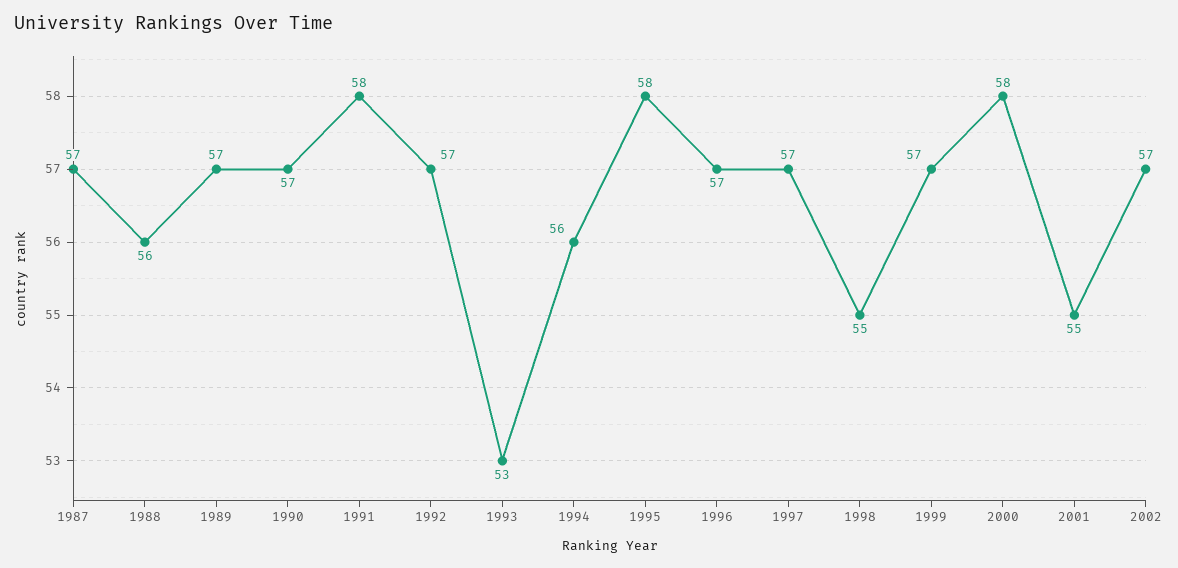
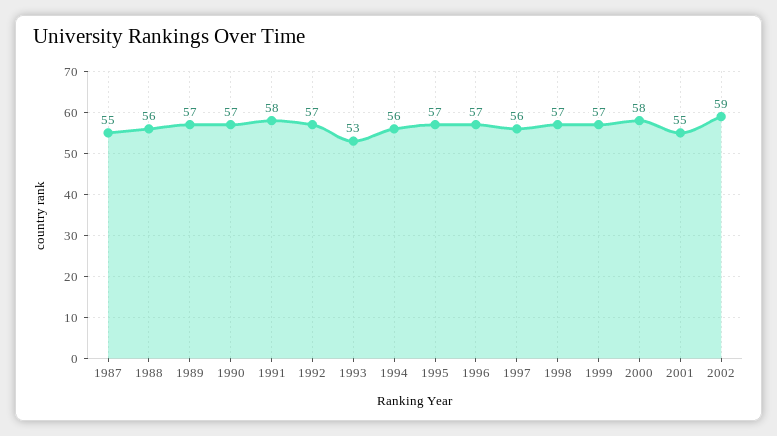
1987: 57 -> 55
1995: 58 -> 57
1997: 57 -> 56
1998: 55 -> 57
2002: 57 -> 59

